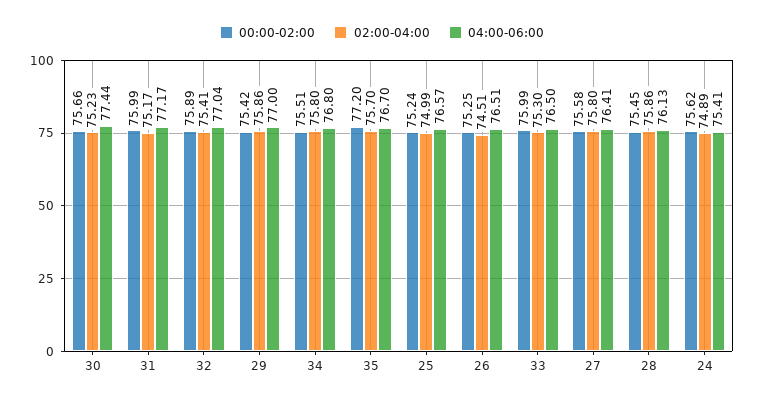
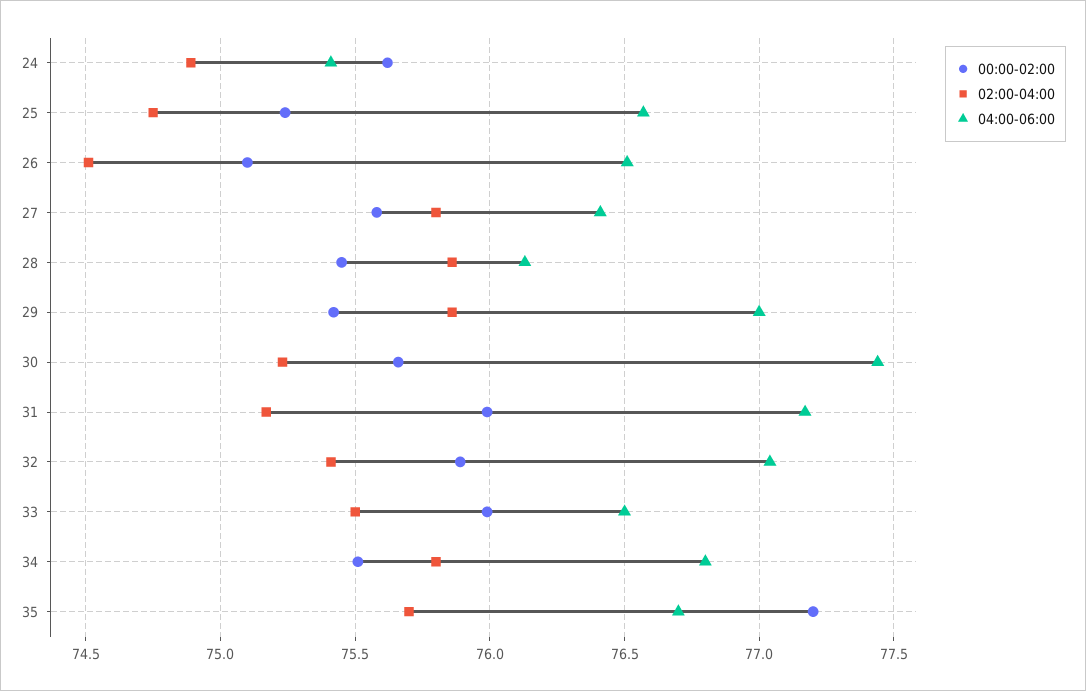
02:00-04:00, 25: 74.99 -> 74.75
00:00-02:00, 26: 75.25 -> 75.1
02:00-04:00, 33: 75.3 -> 75.5

